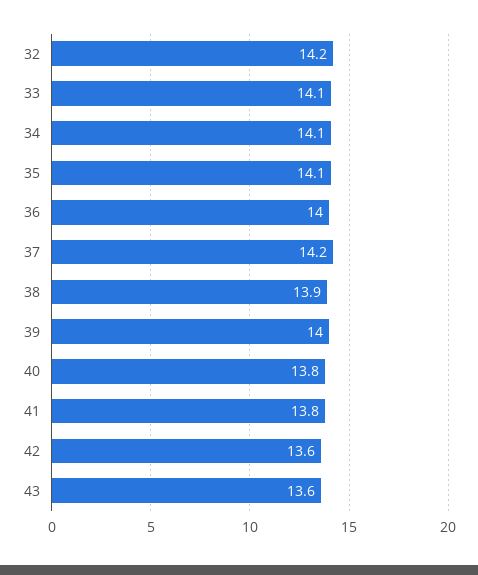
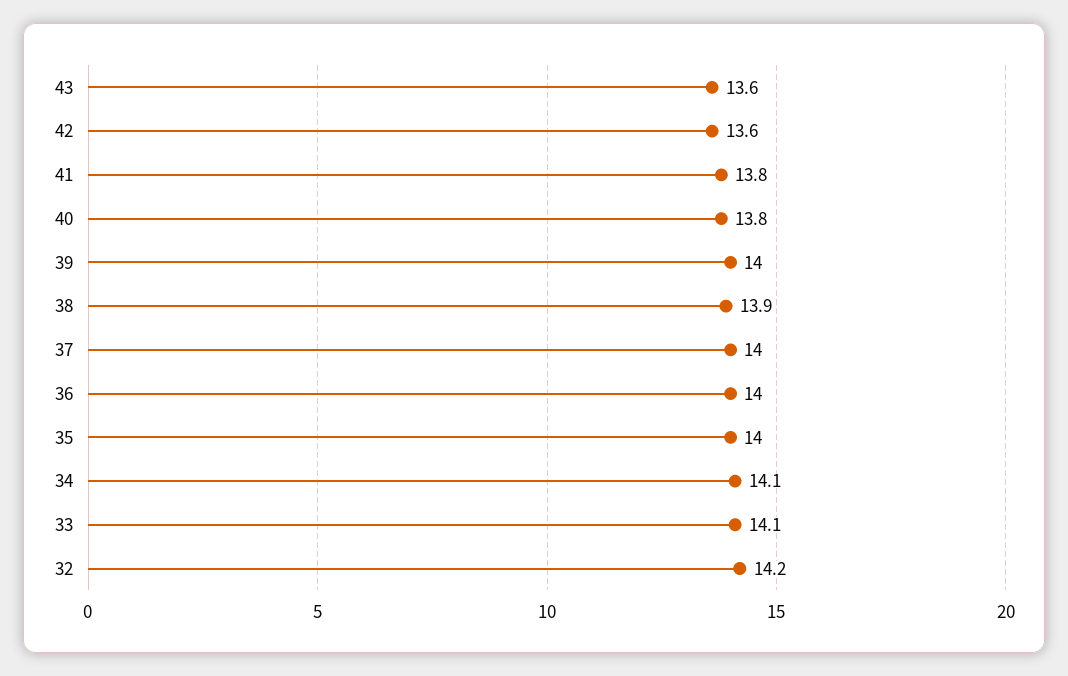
35: 14.1 -> 14
37: 14.2 -> 14

